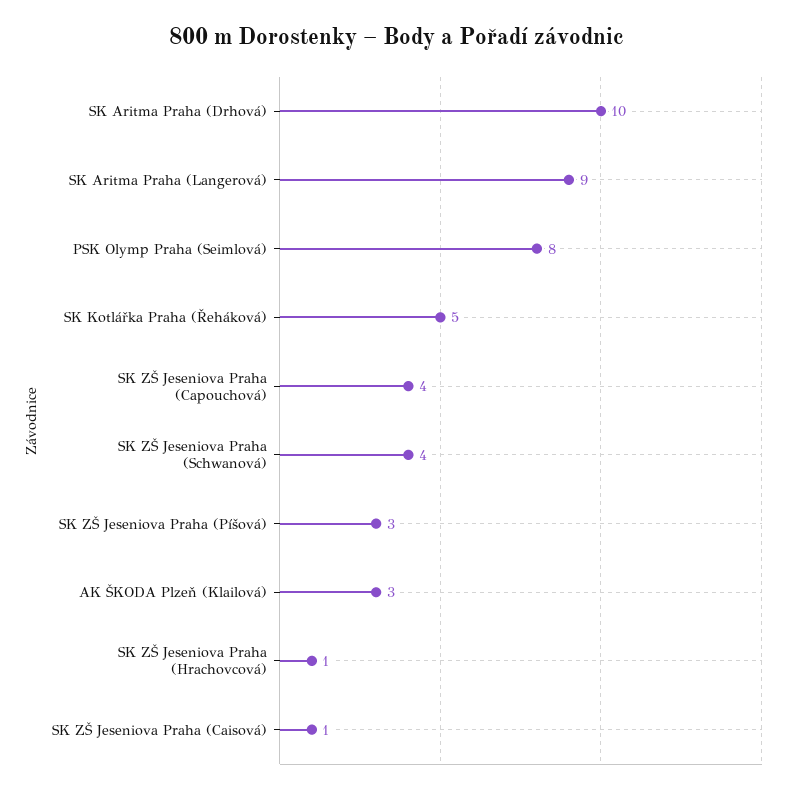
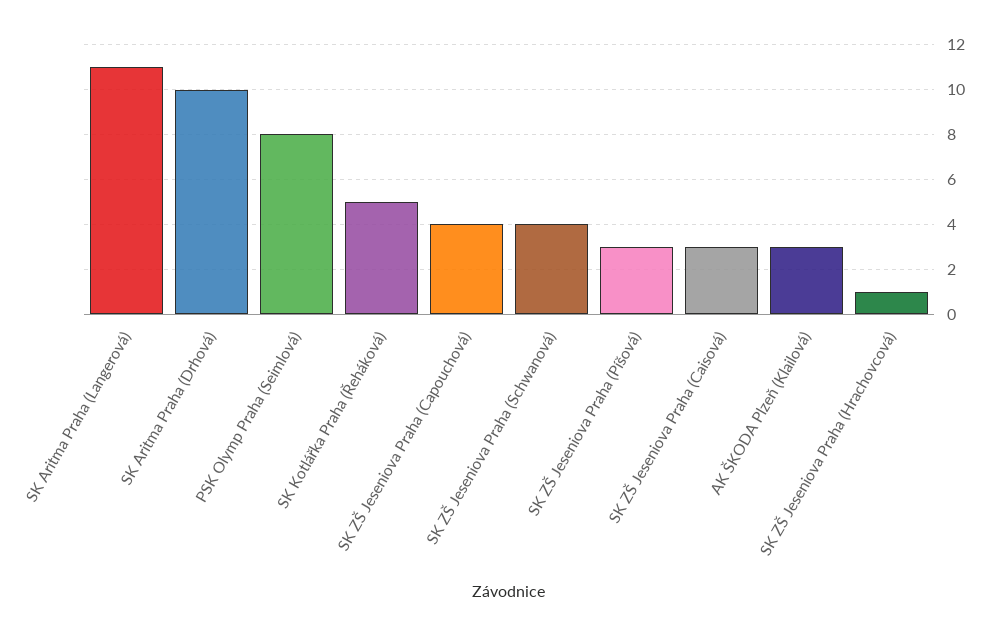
SK Aritma Praha (Langerová): 9 -> 11
SK ZŠ Jeseniova Praha (Caisová): 1 -> 3

